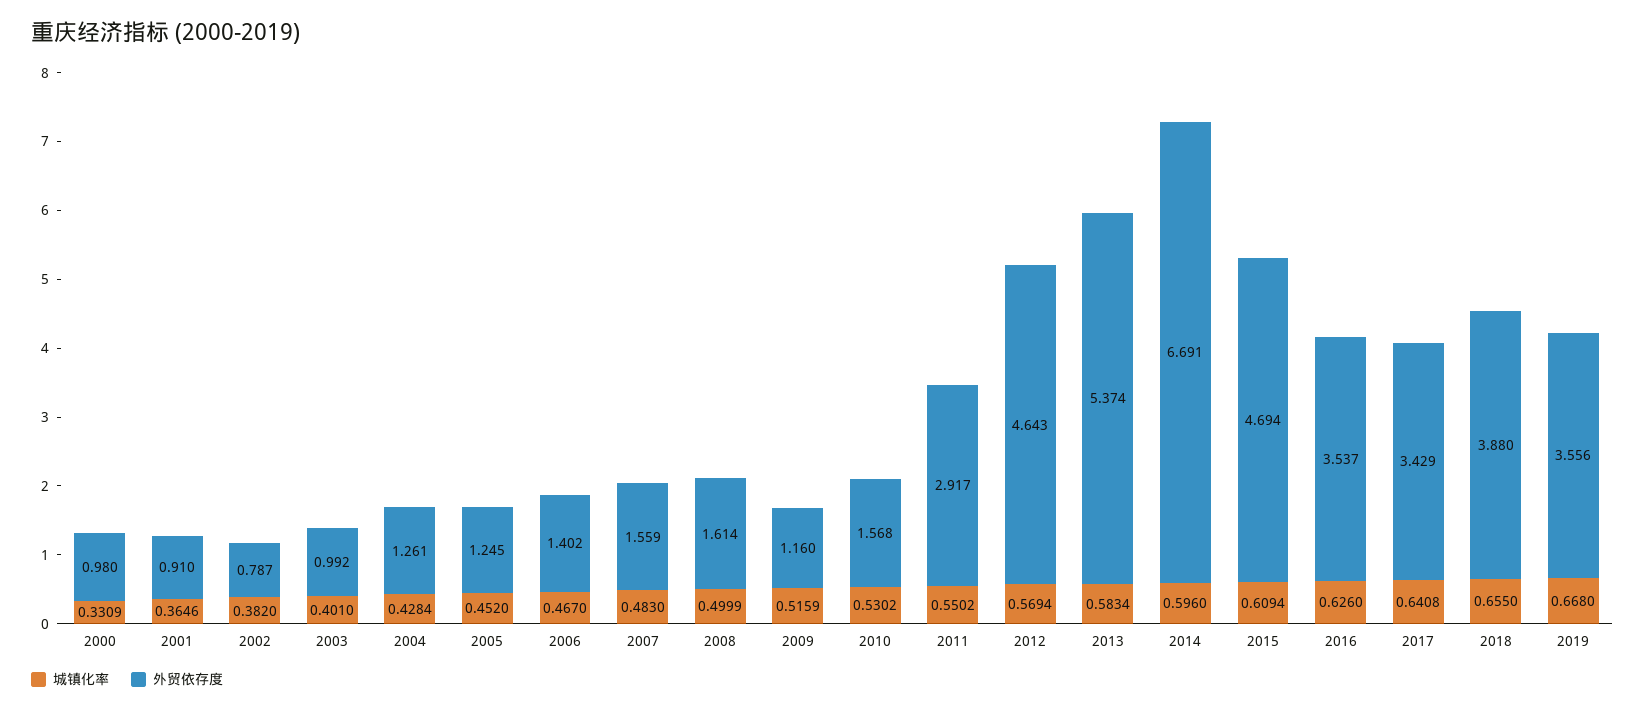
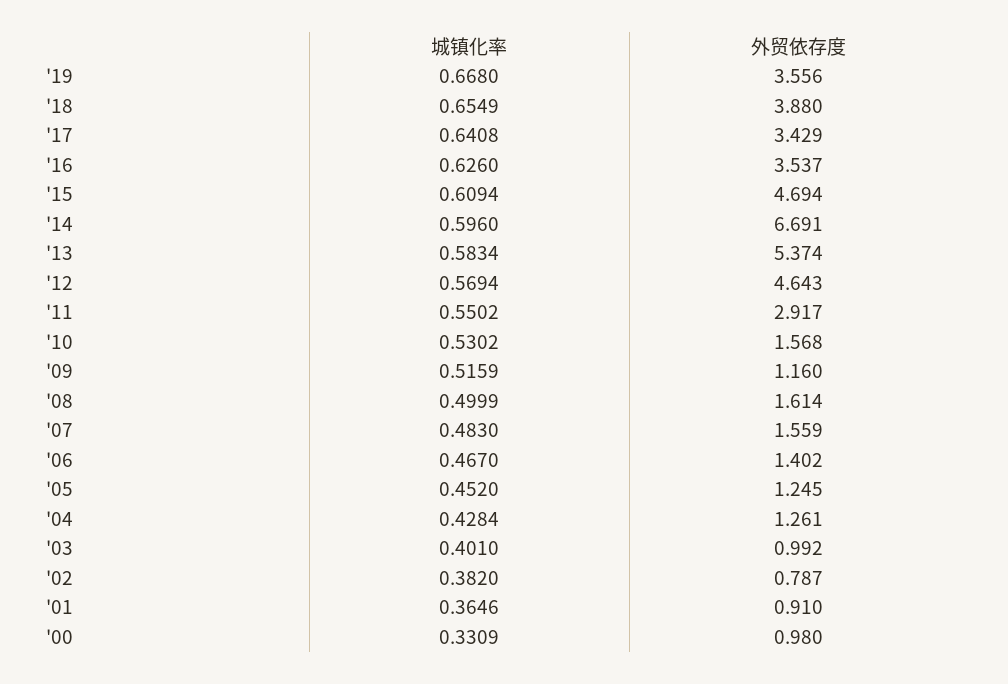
城镇化率, 2018: 0.655 -> 0.6549

